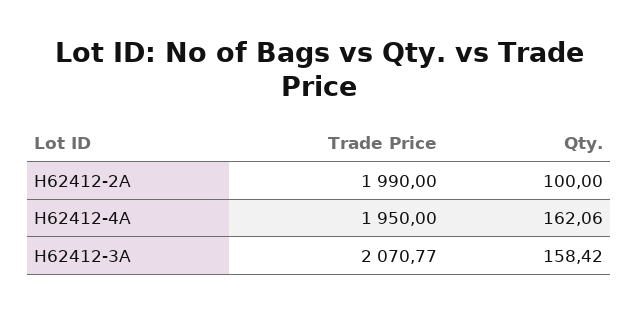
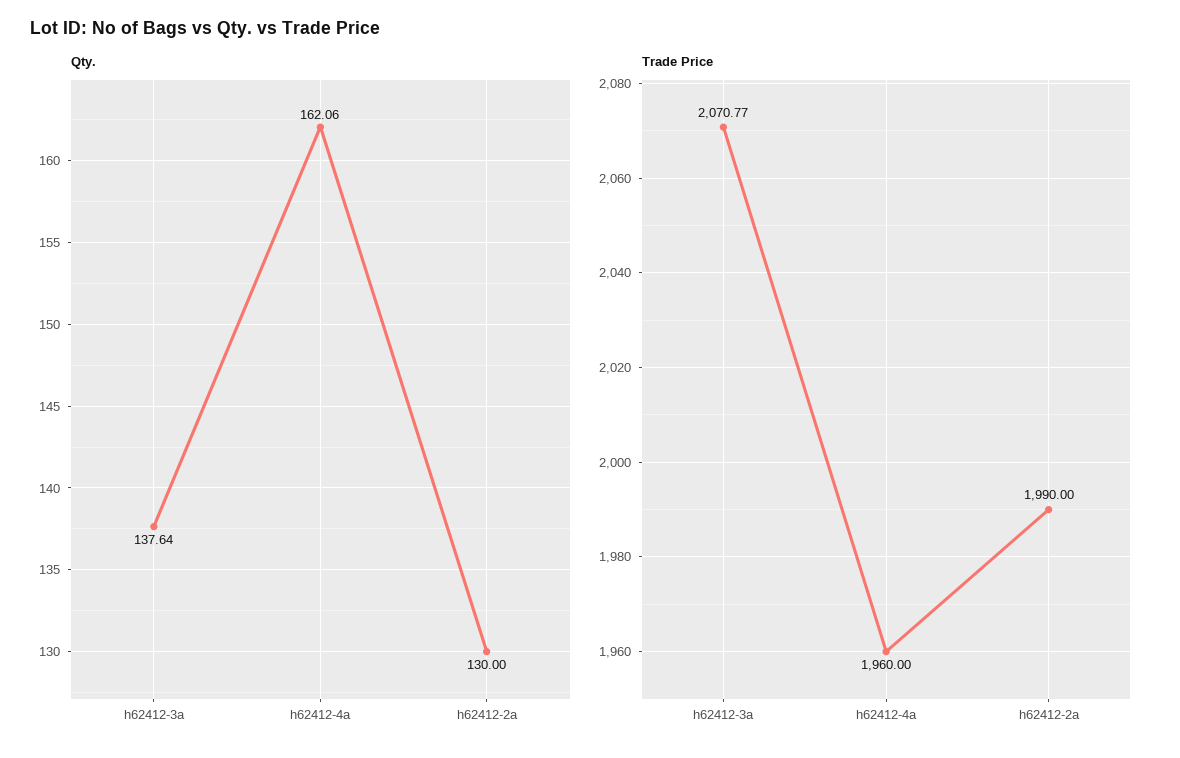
Qty., H62412-2A: 100 -> 130
Trade Price, H62412-4A: 1950 -> 1960
Qty., H62412-3A: 158.42 -> 137.64

